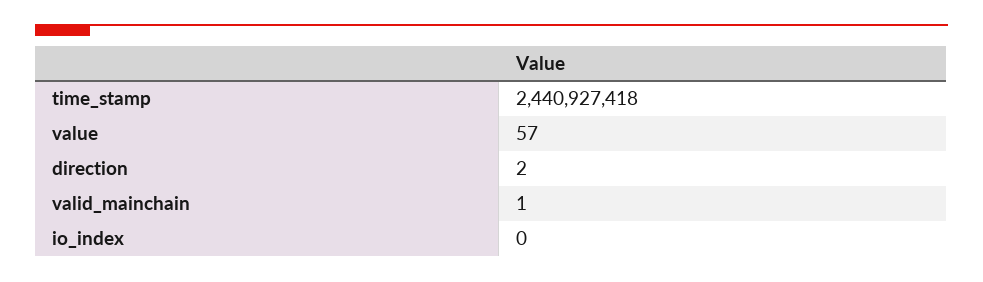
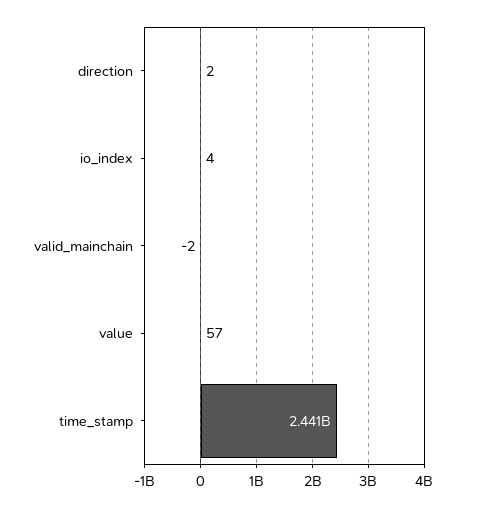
valid_mainchain: 1 -> -2
io_index: 0 -> 4

